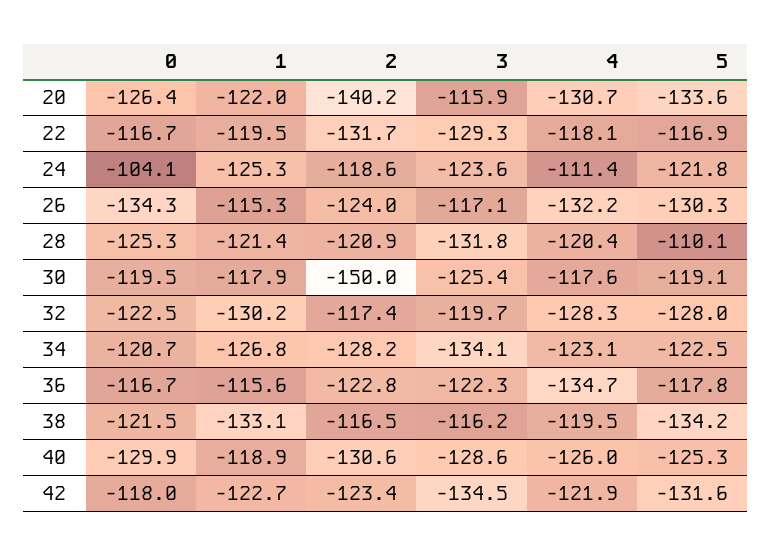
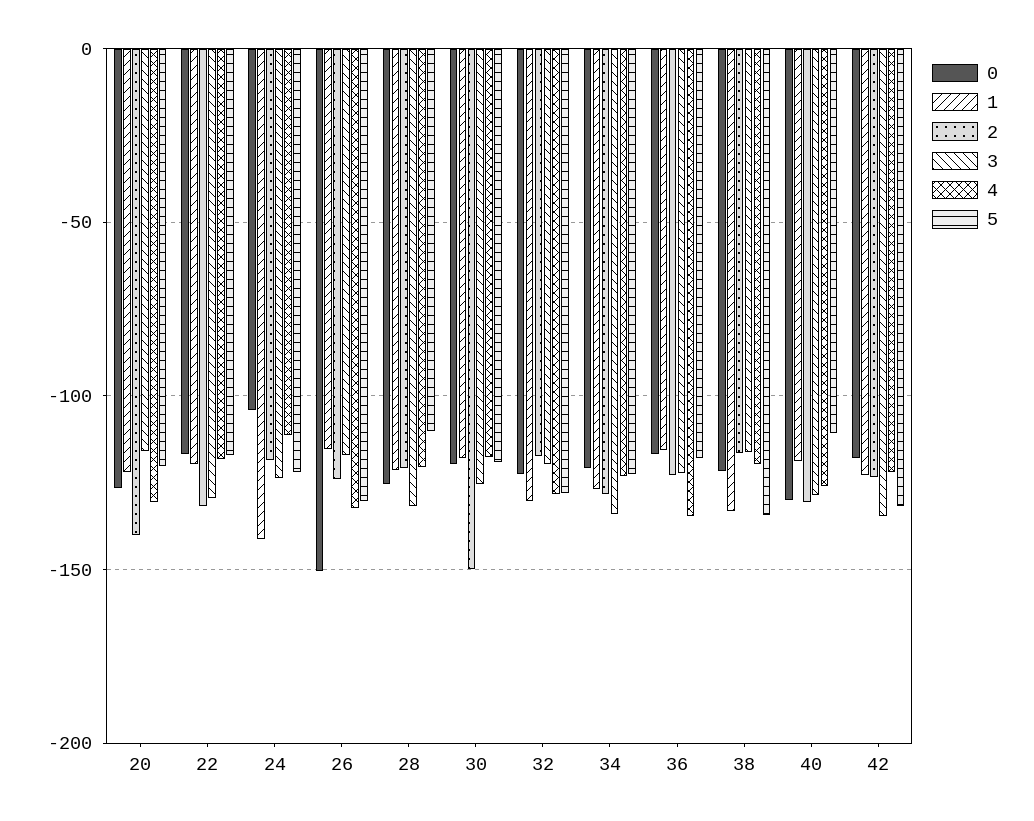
5, 20: -133.6 -> -120
1, 24: -125.3 -> -140
0, 26: -134.3 -> -150
5, 40: -125.3 -> -110

